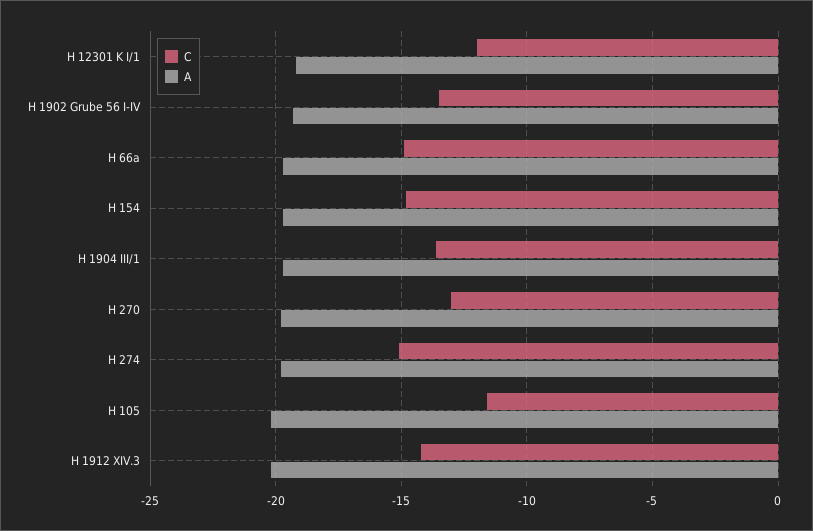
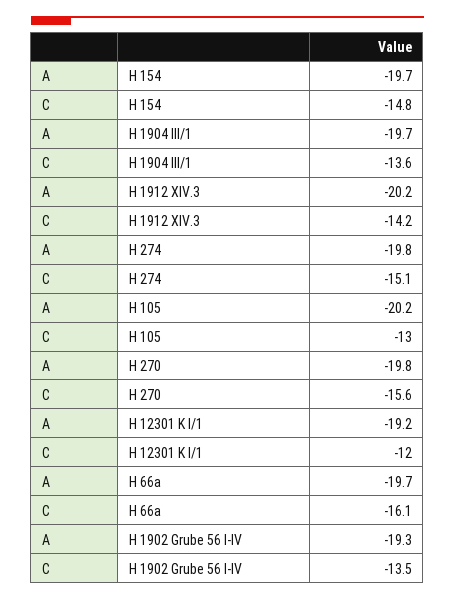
C, H 66a: -15 -> -16.1
C, H 270: -13 -> -15.6
C, H 105: -11.5 -> -13

